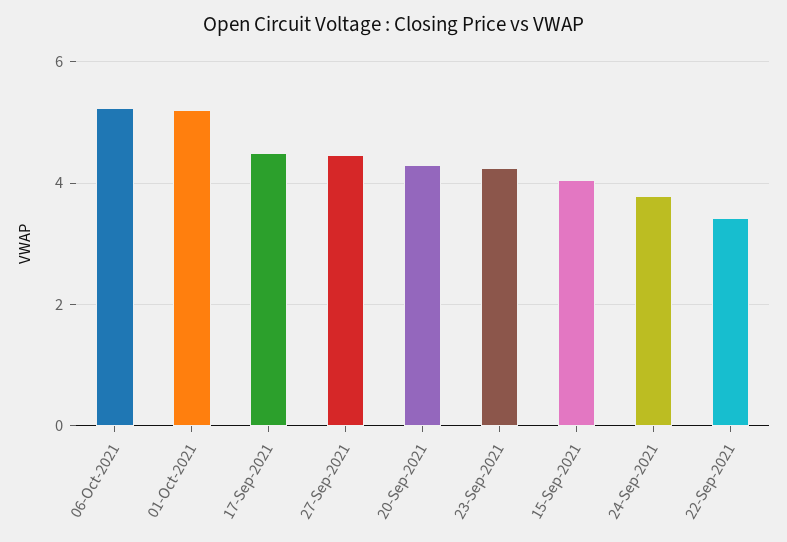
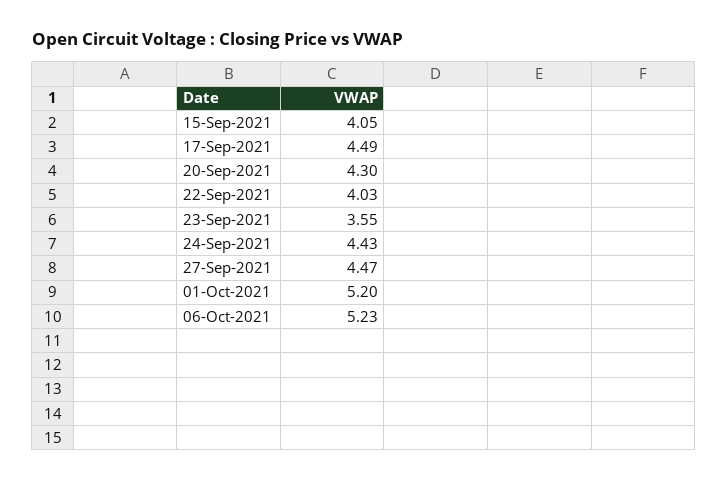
23-Sep-2021: 4.2 -> 3.55
24-Sep-2021: 3.8 -> 4.43
22-Sep-2021: 3.4 -> 4.03

